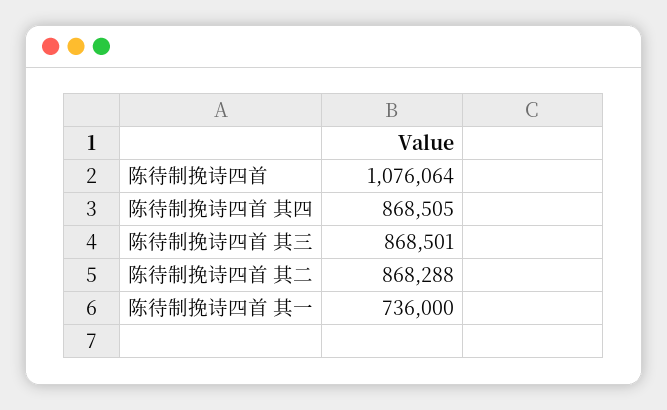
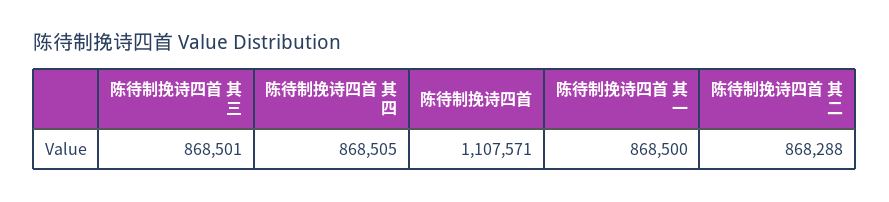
陈待制挽诗四首: 1076064 -> 1107571
陈待制挽诗四首 其一: 736000 -> 868500

